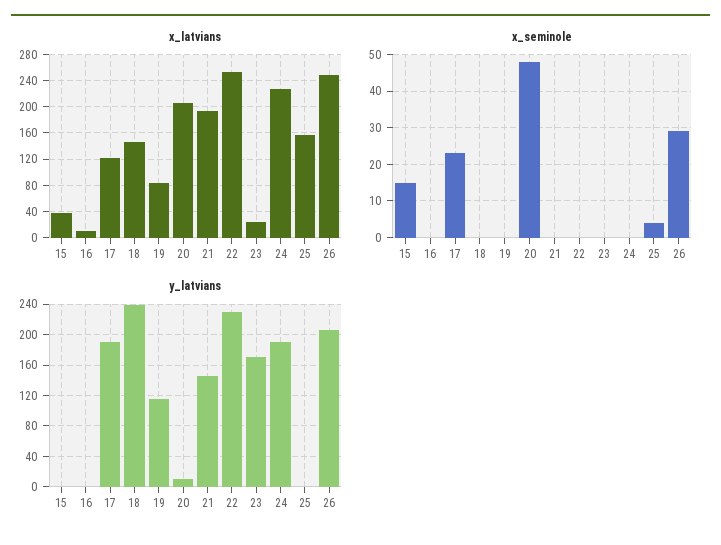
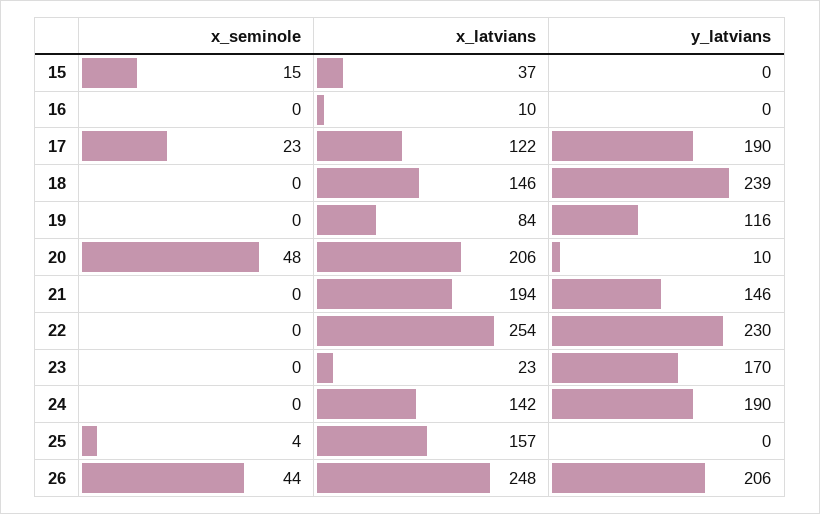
x_latvians, 24: 230 -> 142
x_seminole, 26: 30 -> 44

